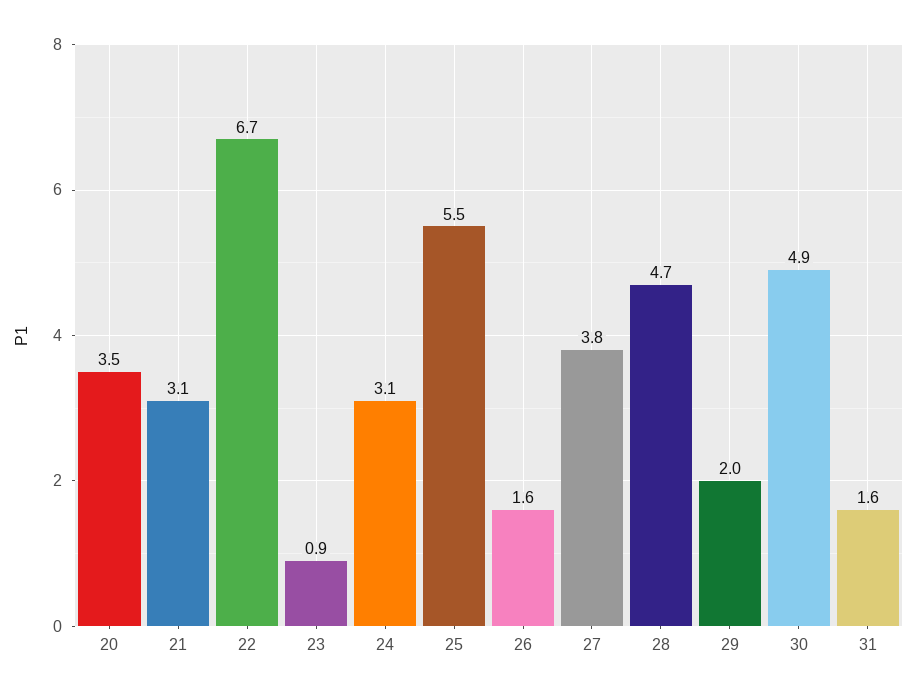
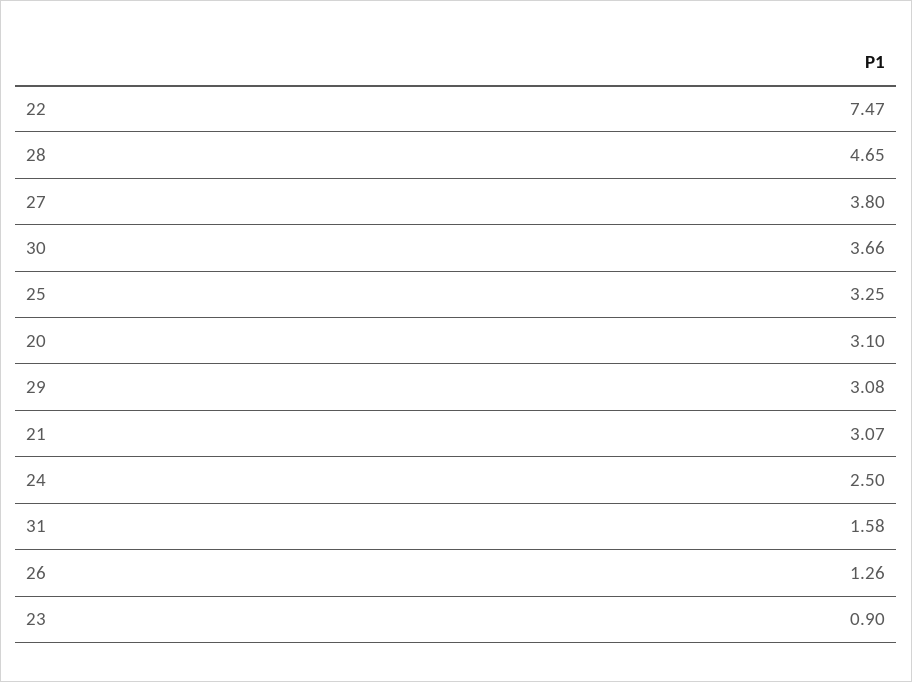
20: 3.5 -> 3.1
22: 6.7 -> 7.47
24: 3.1 -> 2.5
25: 5.5 -> 3.25
26: 1.6 -> 1.26
29: 2 -> 3.08
30: 4.9 -> 3.66

